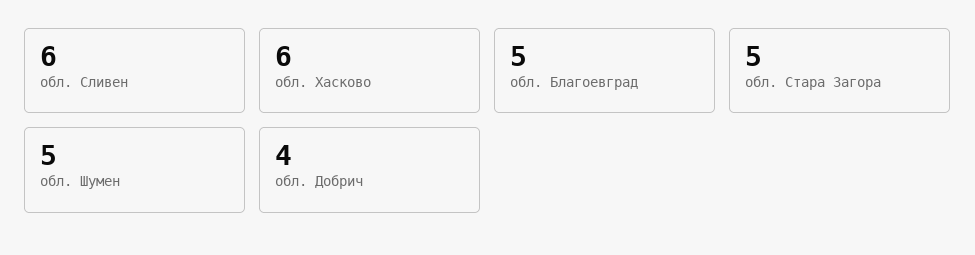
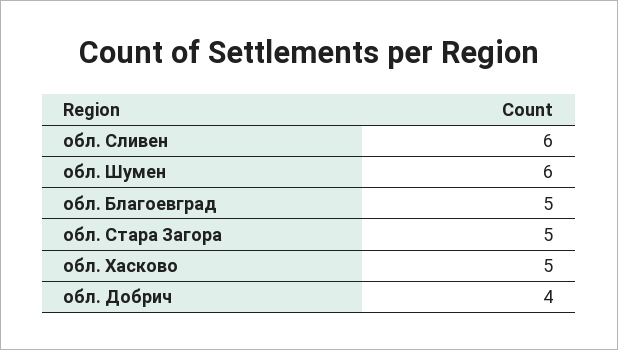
обл. Хасково: 6 -> 5
обл. Шумен: 5 -> 6

